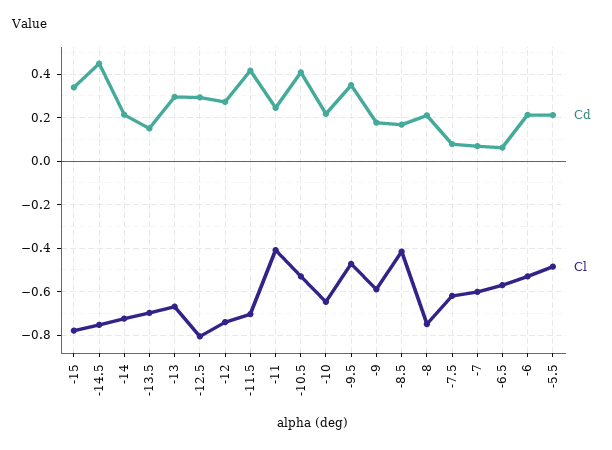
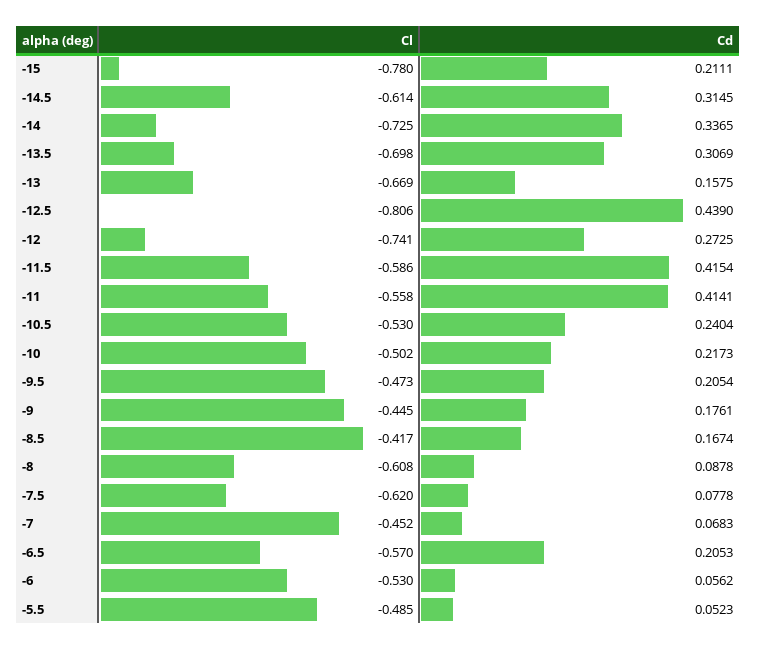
Cd, -15: 0.35 -> 0.2111
Cd, -14.5: 0.45 -> 0.3145
Cl, -14.5: -0.75 -> -0.614
Cd, -14: 0.2 -> 0.3365
Cd, -13.5: 0.15 -> 0.3069
Cd, -13: 0.3 -> 0.1575
Cd, -12.5: 0.3 -> 0.439
Cl, -11.5: -0.7 -> -0.586
Cd, -11: 0.25 -> 0.4141
Cl, -11: -0.4 -> -0.558
Cd, -10.5: 0.4 -> 0.2404
Cl, -10: -0.65 -> -0.502
Cd, -9.5: 0.35 -> 0.2054
Cl, -9: -0.6 -> -0.445
Cd, -8: 0.2 -> 0.0878
Cl, -8: -0.75 -> -0.608
Cl, -7: -0.6 -> -0.452
Cd, -6.5: 0.05 -> 0.2053
Cd, -6: 0.2 -> 0.0562
Cd, -5.5: 0.2 -> 0.0523

